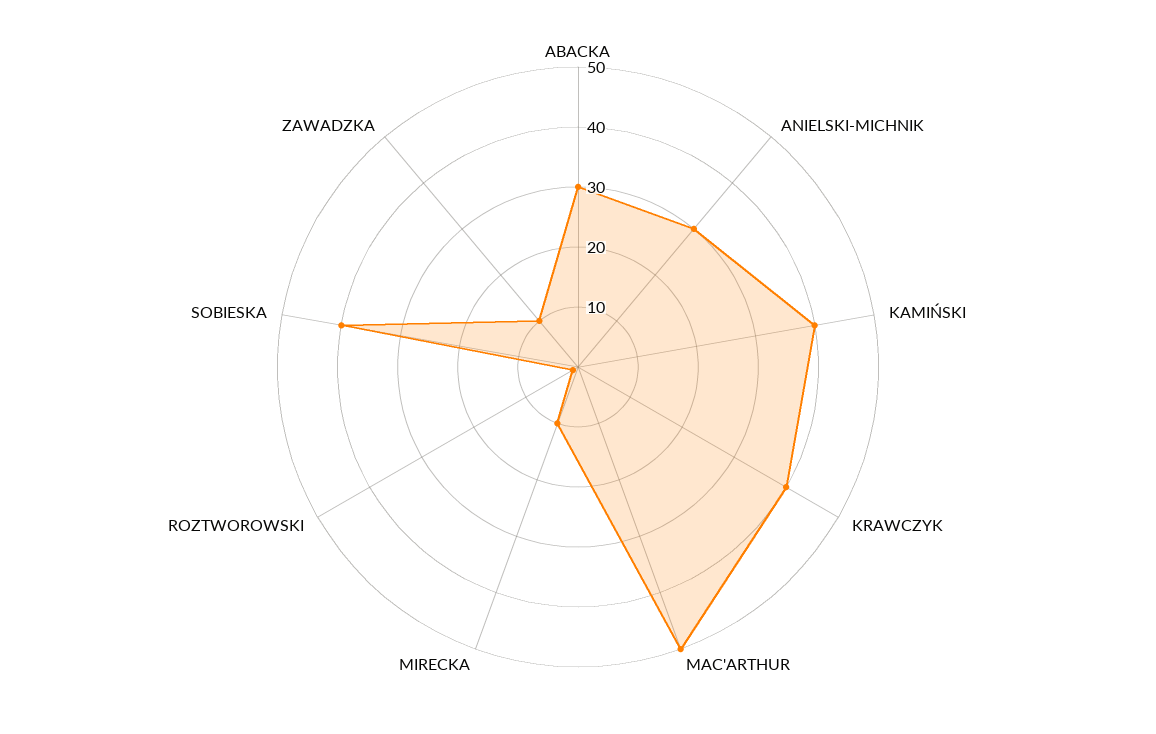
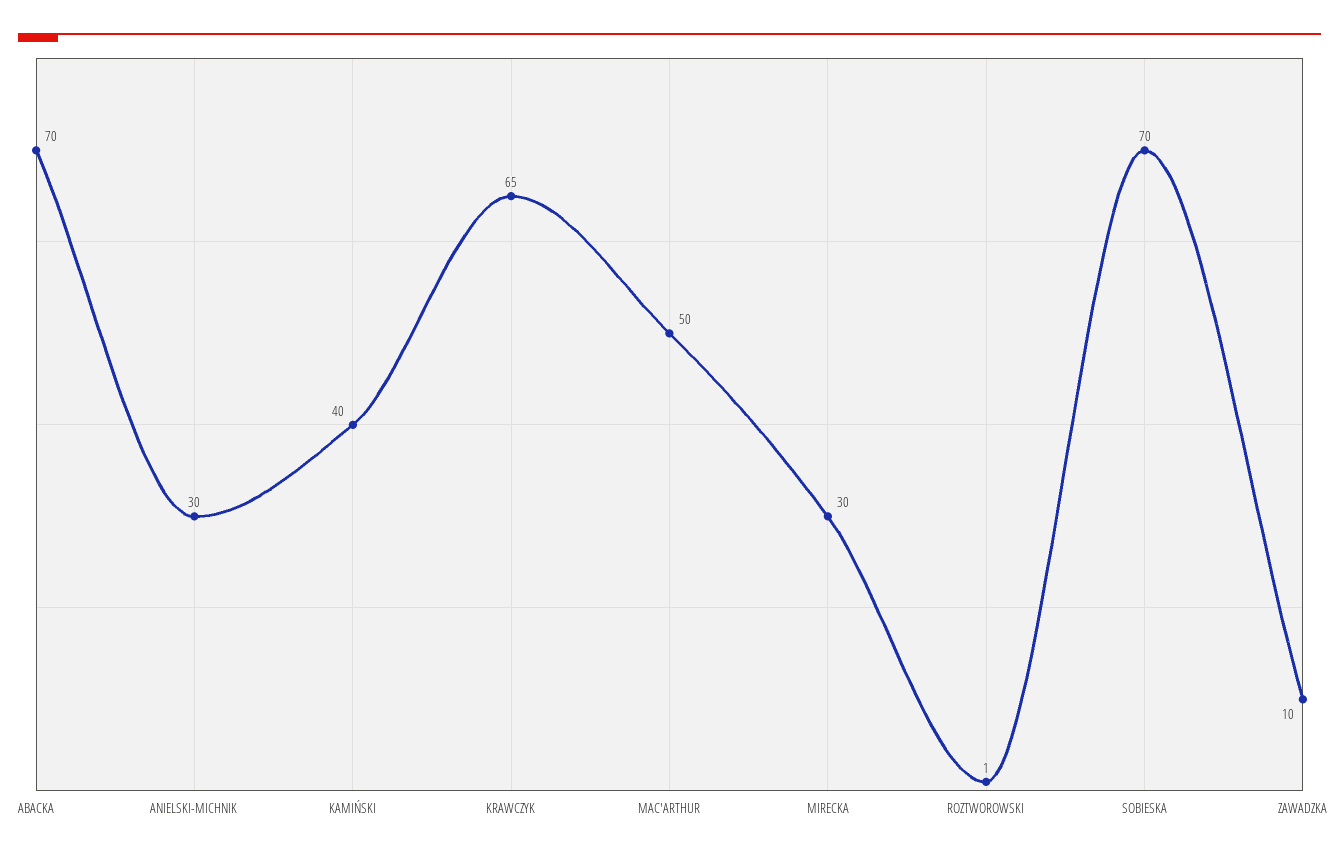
ABACKA: 30 -> 70
KRAWCZYK: 40 -> 65
MIRECKA: 10 -> 30
SOBIESKA: 40 -> 70

